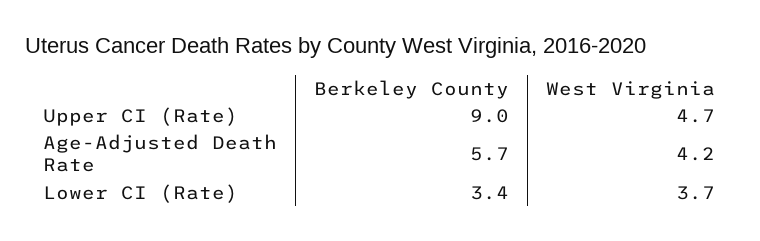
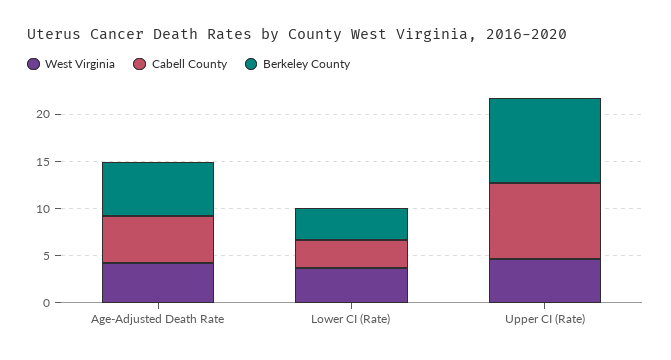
Cabell County, Age-Adjusted Death Rate: none -> 5
Cabell County, Lower CI (Rate): none -> 3
Cabell County, Upper CI (Rate): none -> 8

